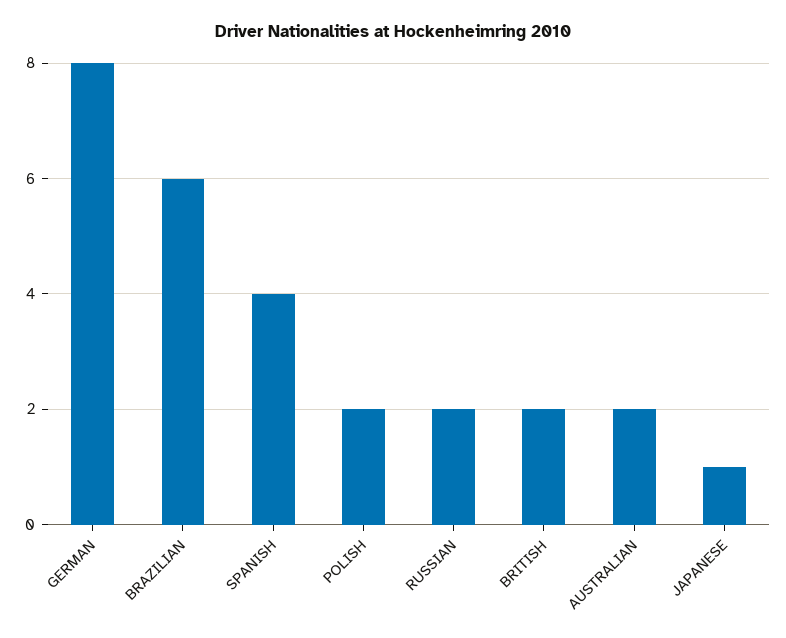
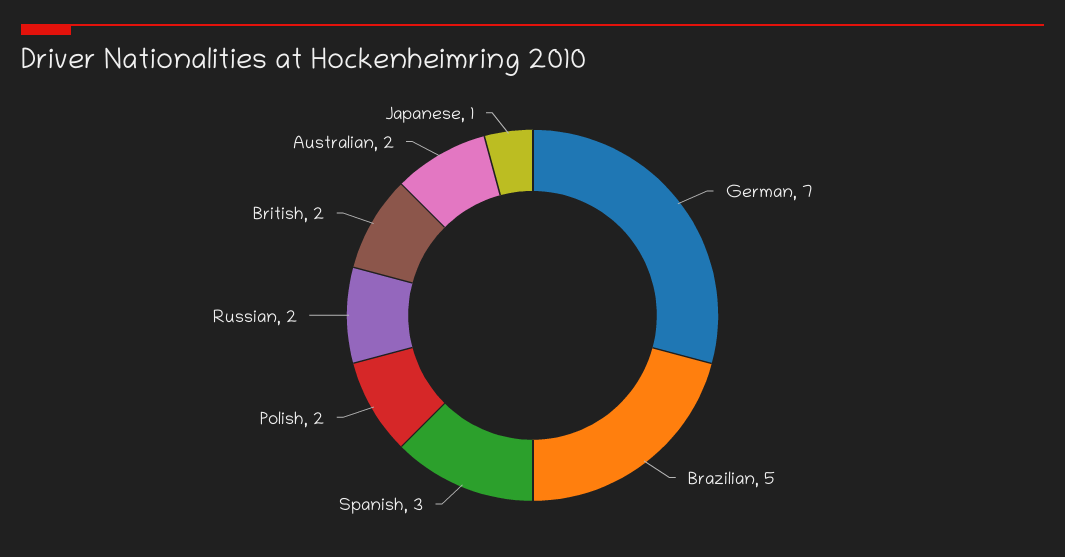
GERMAN: 8 -> 7
BRAZILIAN: 6 -> 5
SPANISH: 4 -> 3

